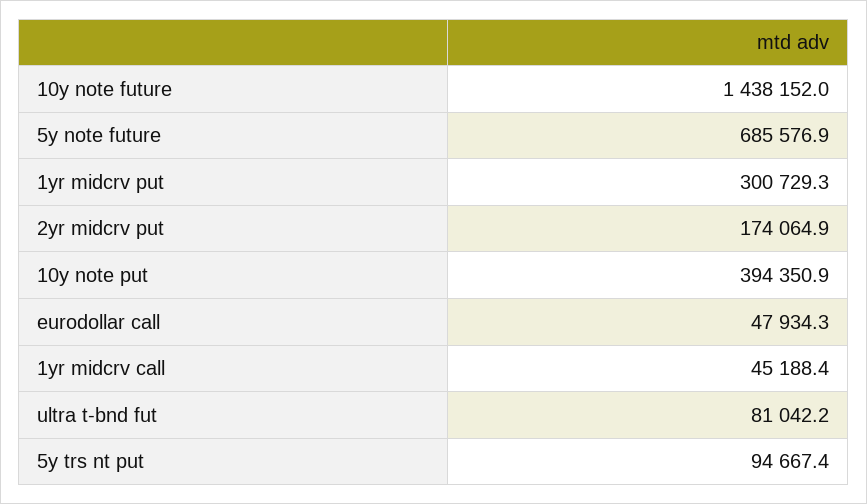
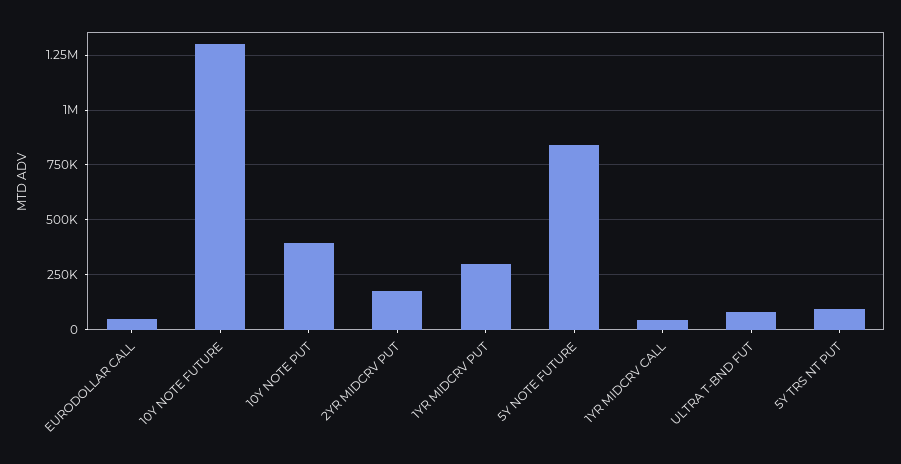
10y note future: 1438152 -> 1300000
5y note future: 685576.9 -> 850000

